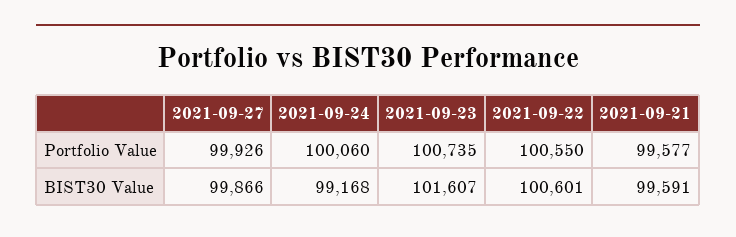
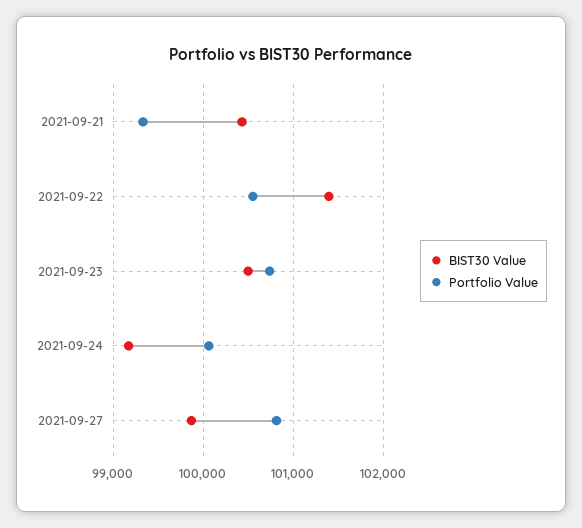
Portfolio Value, 2021-09-27: 99926 -> 100800
Portfolio Value, 2021-09-21: 99577 -> 99300
BIST30 Value, 2021-09-23: 101607 -> 100500
BIST30 Value, 2021-09-22: 100601 -> 101400
BIST30 Value, 2021-09-21: 99591 -> 100400

